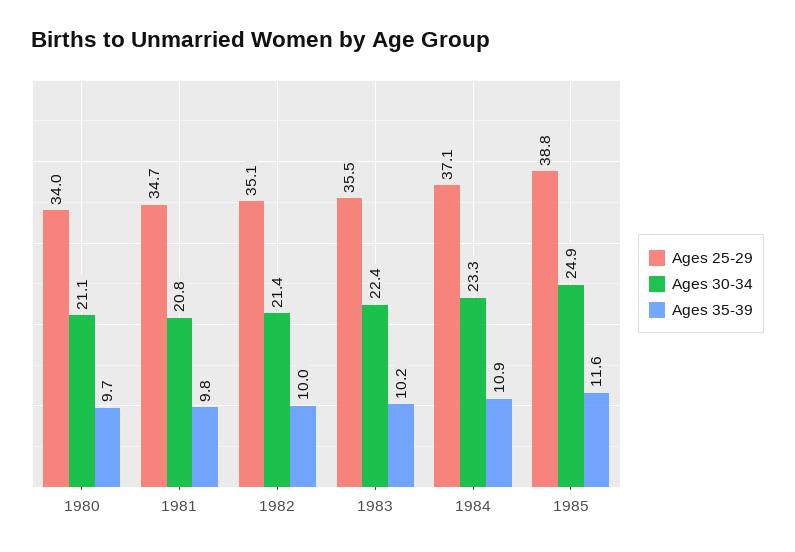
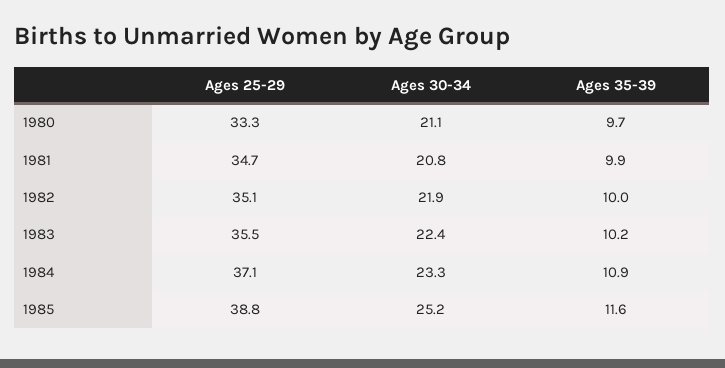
Ages 25-29, 1980: 34 -> 33.3
Ages 35-39, 1981: 9.8 -> 9.9
Ages 30-34, 1982: 21.4 -> 21.9
Ages 30-34, 1985: 24.9 -> 25.2

